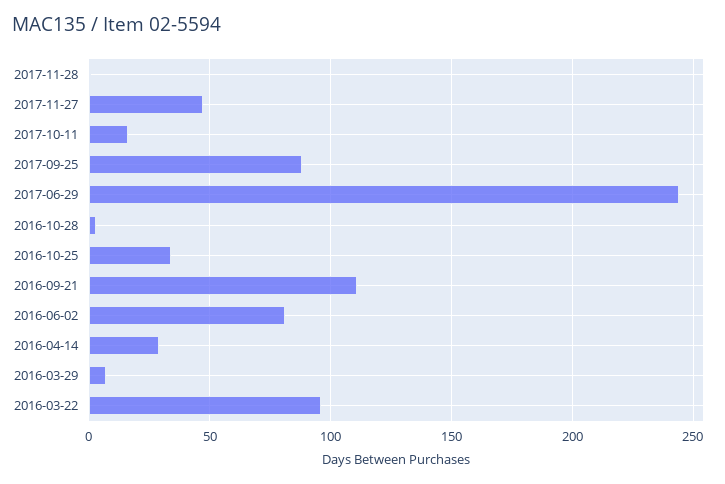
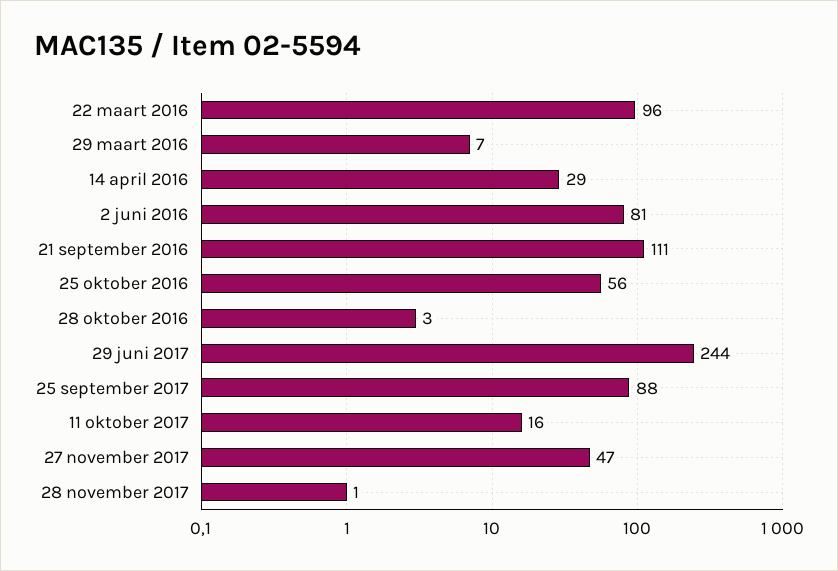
2016-10-25: 35 -> 56

